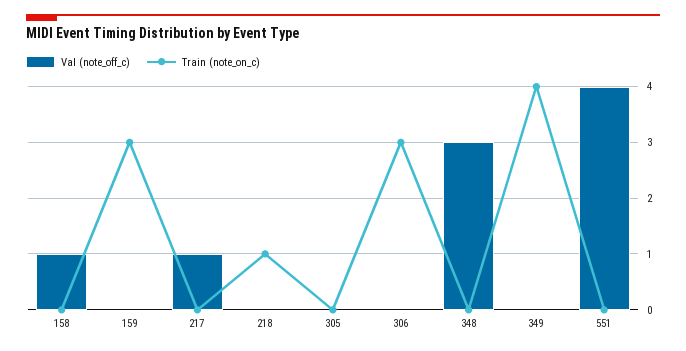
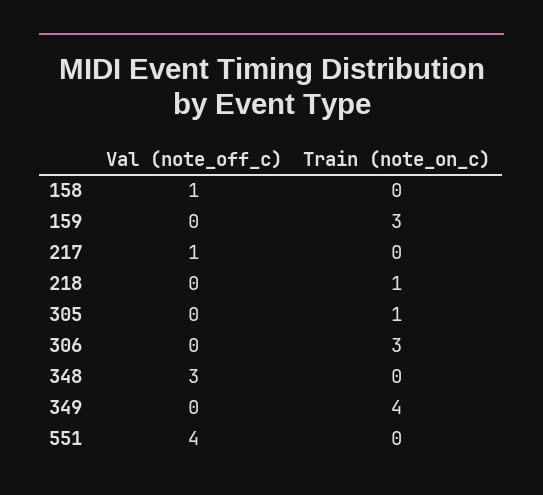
Train (note_on_c), 305: 0 -> 1

